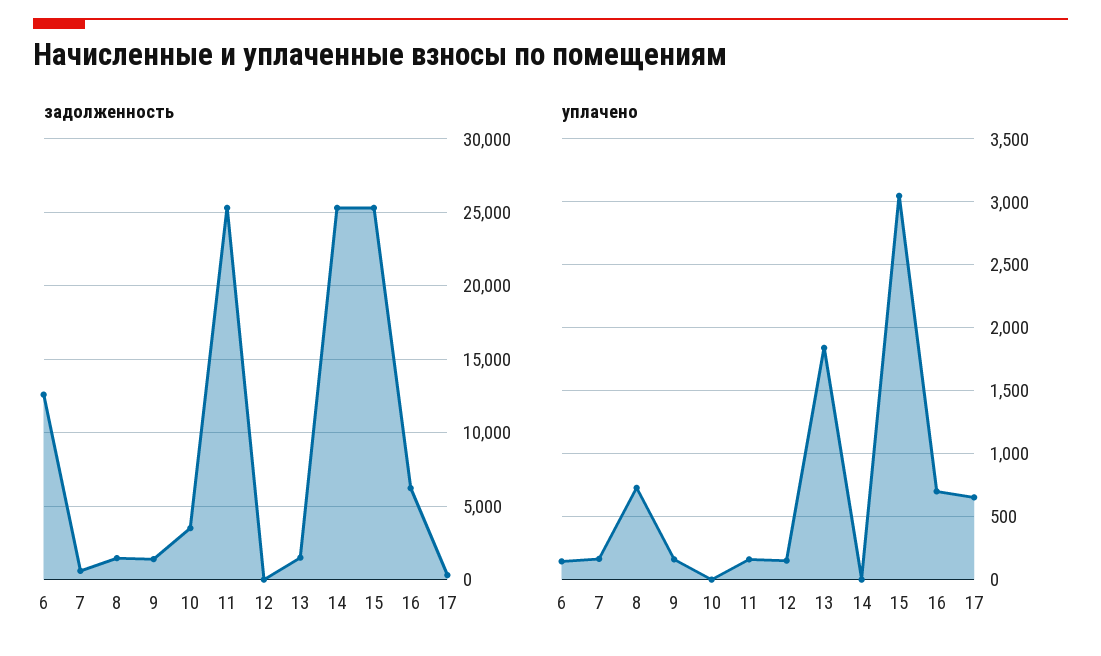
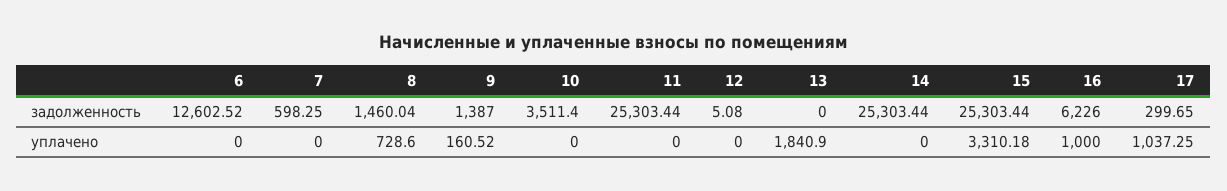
задолженность, 13: 1500 -> 0
уплачено, 6: 150 -> 0
уплачено, 7: 150 -> 0
уплачено, 11: 150 -> 0
уплачено, 12: 150 -> 0
уплачено, 15: 3050 -> 3310.18
уплачено, 16: 700 -> 1000
уплачено, 17: 650 -> 1037.25

